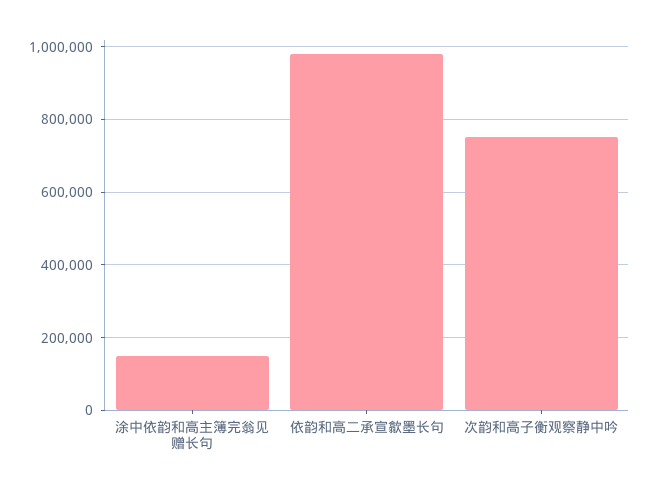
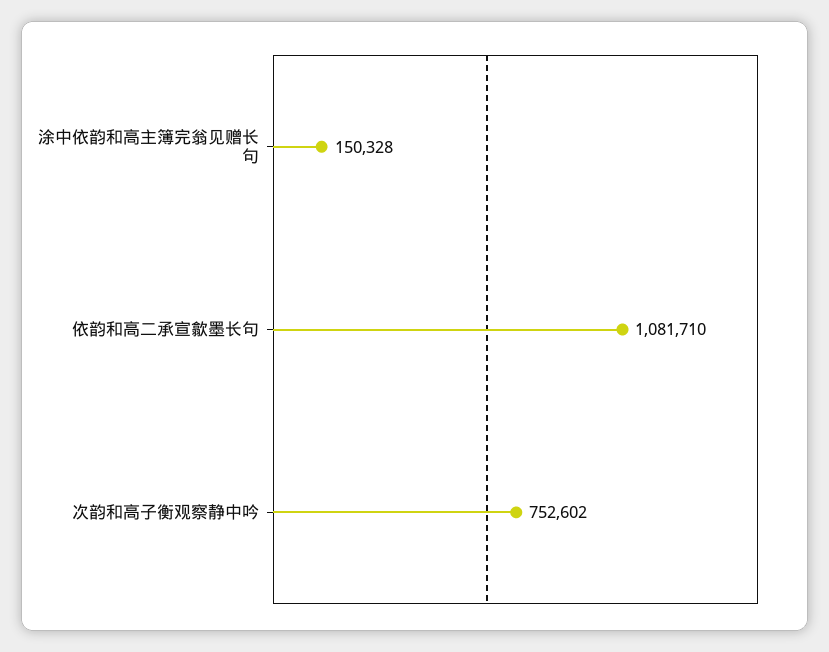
依韵和高二承宣歙墨长句: 980000 -> 1081710

